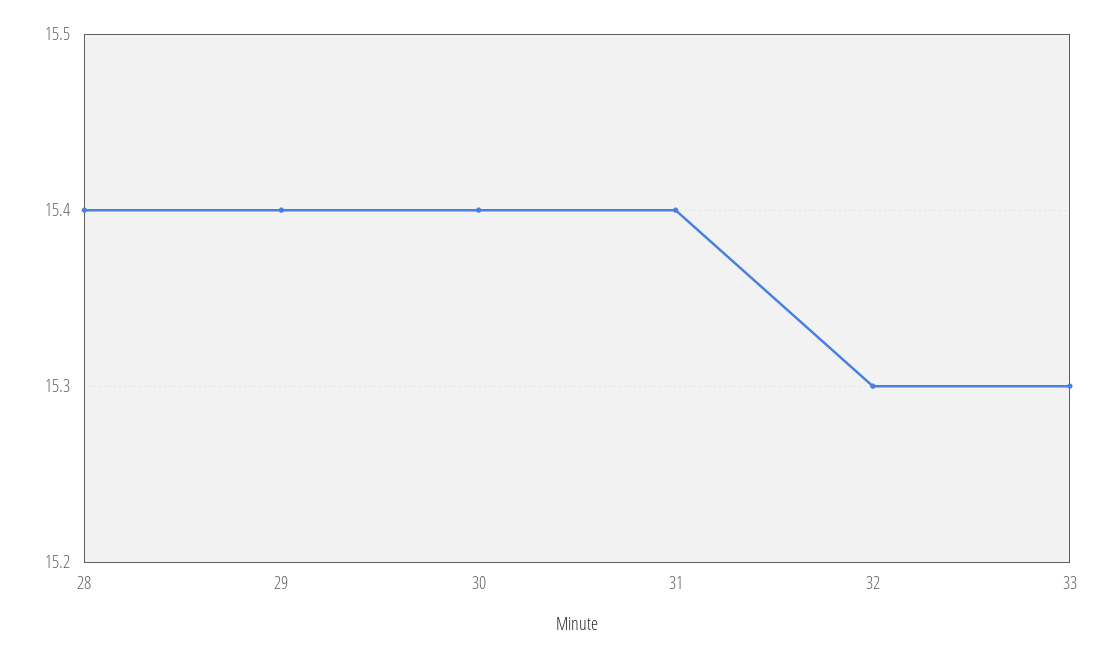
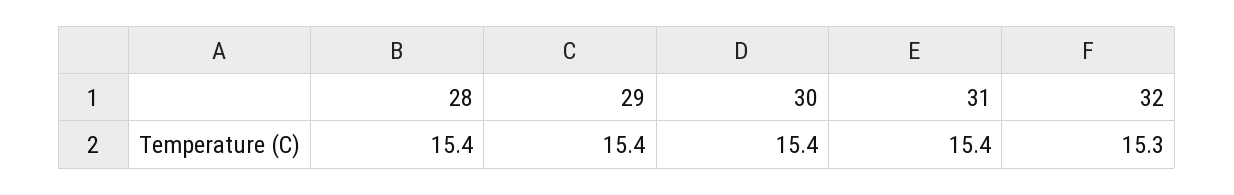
33: 15.3 -> none

